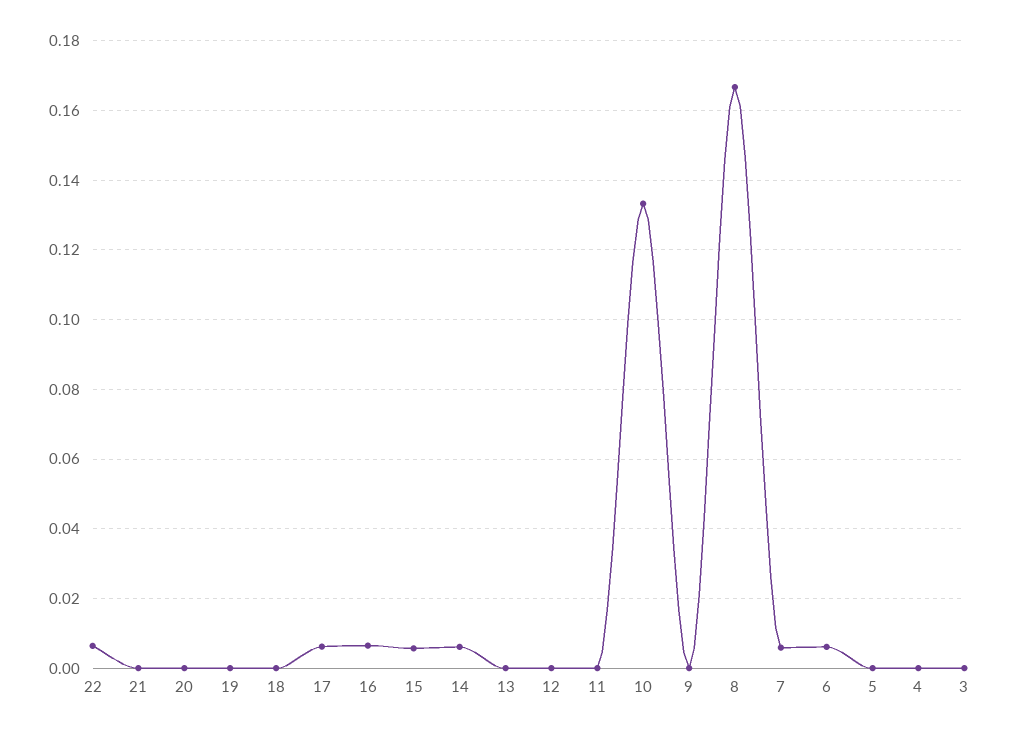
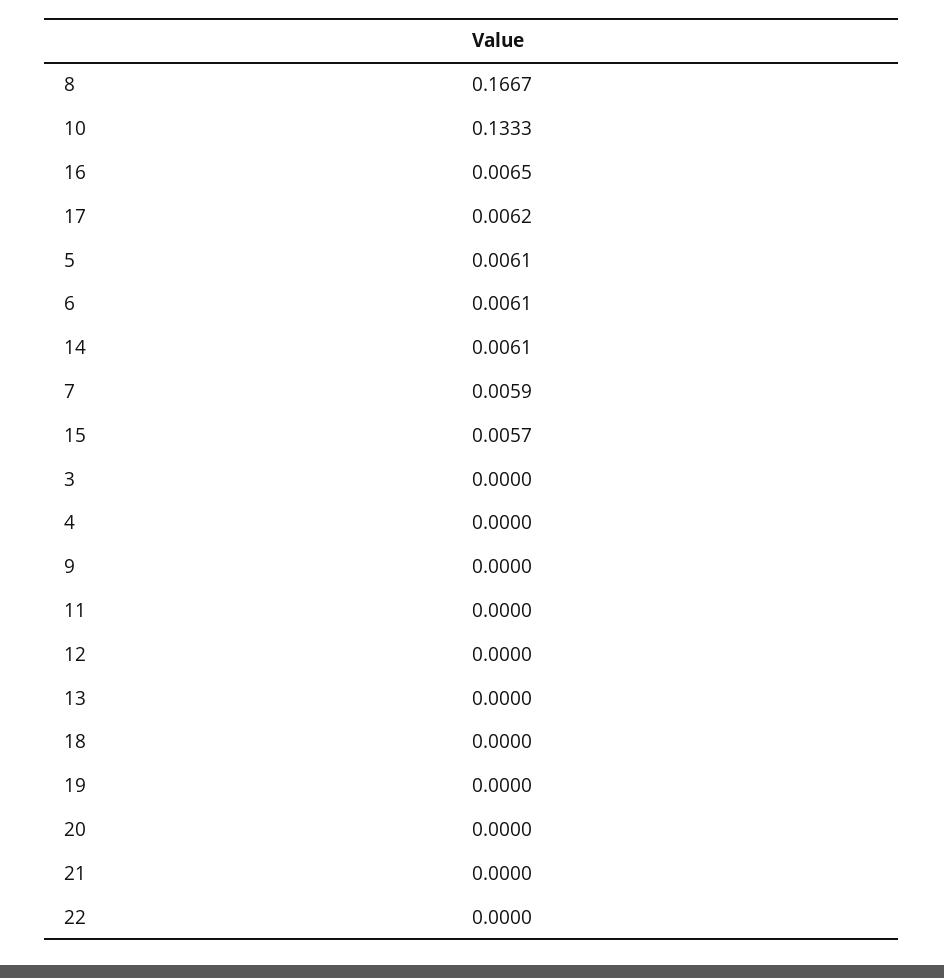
22: 0.006 -> 0
5: 0 -> 0.0061

